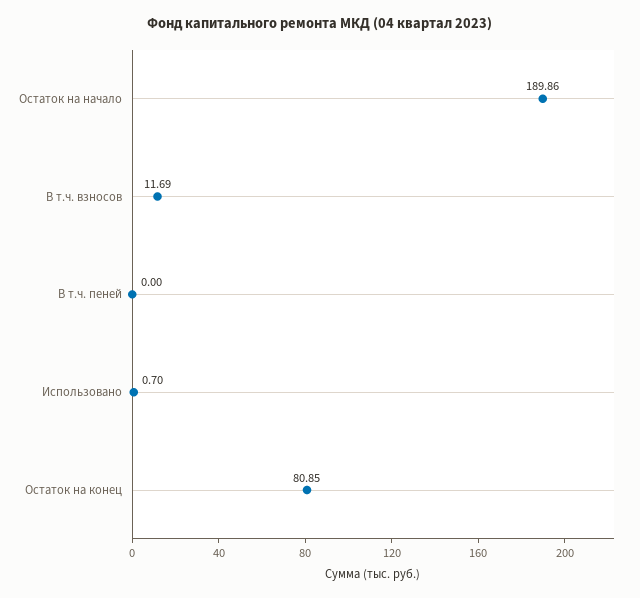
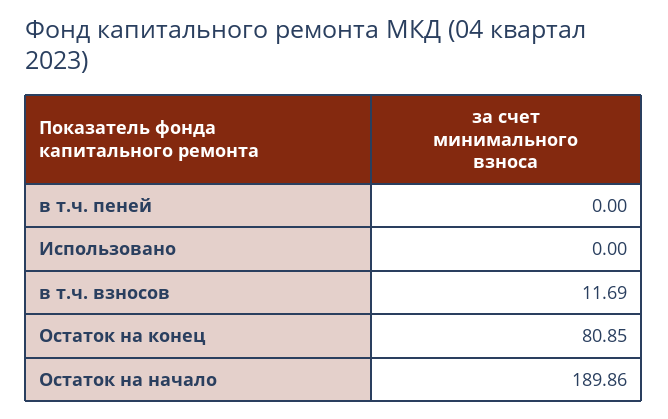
Использовано: 0.7 -> 0

